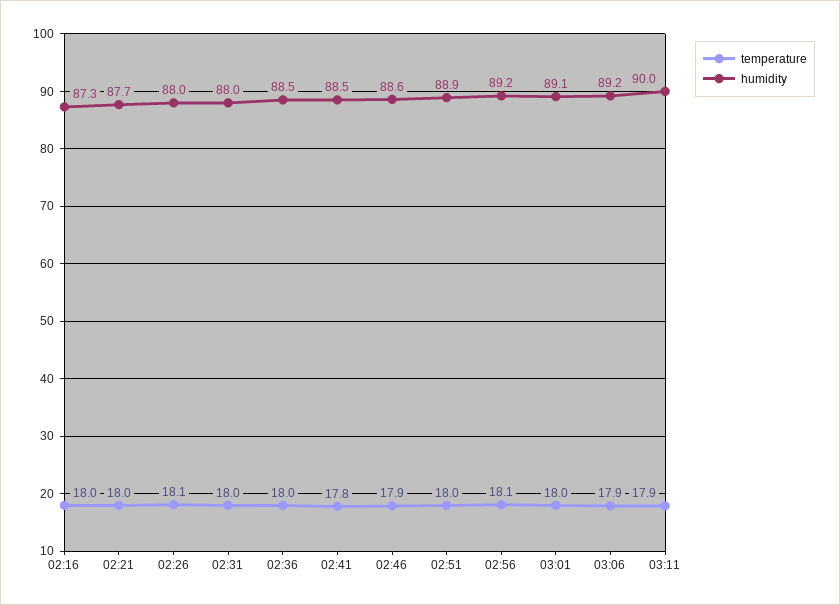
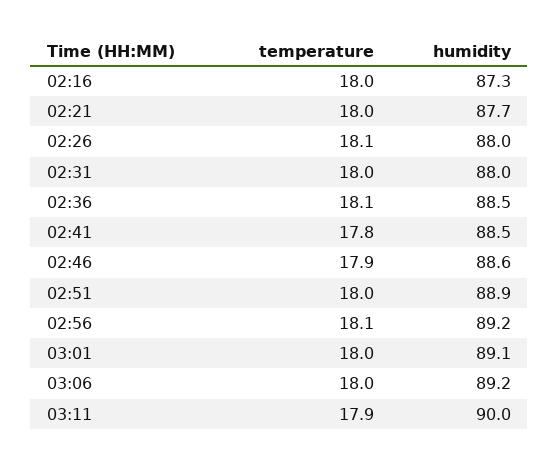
temperature, 02:36: 18 -> 18.1
temperature, 03:06: 17.9 -> 18

